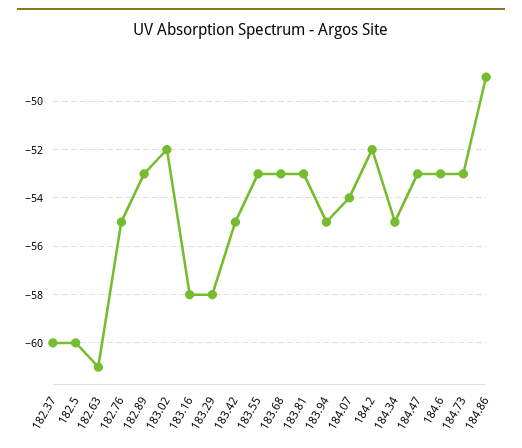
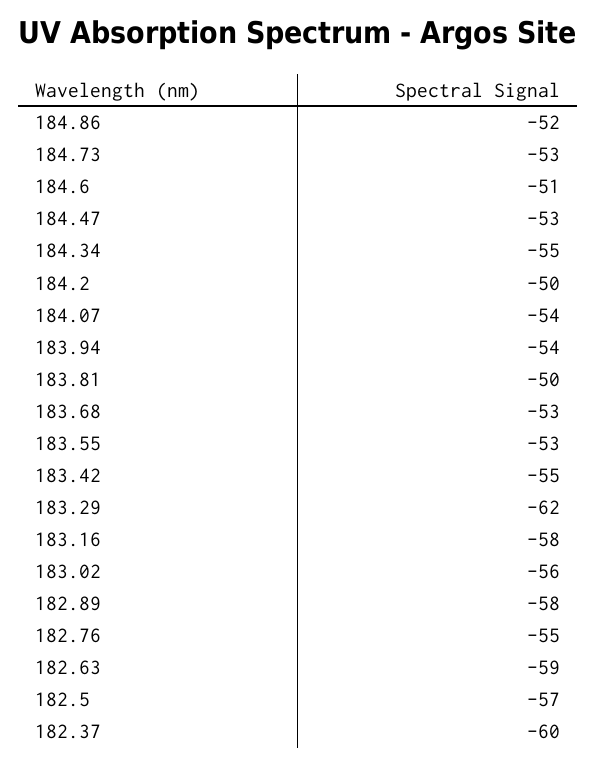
182.5: -60 -> -57
182.63: -61 -> -59
182.89: -53 -> -58
183.02: -52 -> -56
183.29: -58 -> -62
183.81: -53 -> -50
183.94: -55 -> -54
184.2: -52 -> -50
184.6: -53 -> -51
184.86: -49 -> -52

